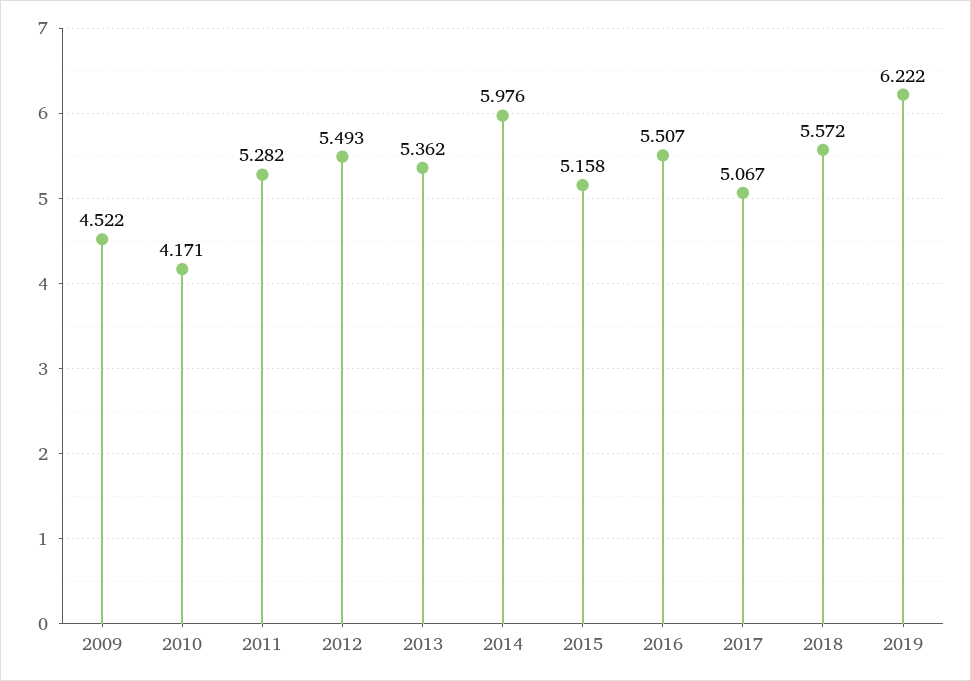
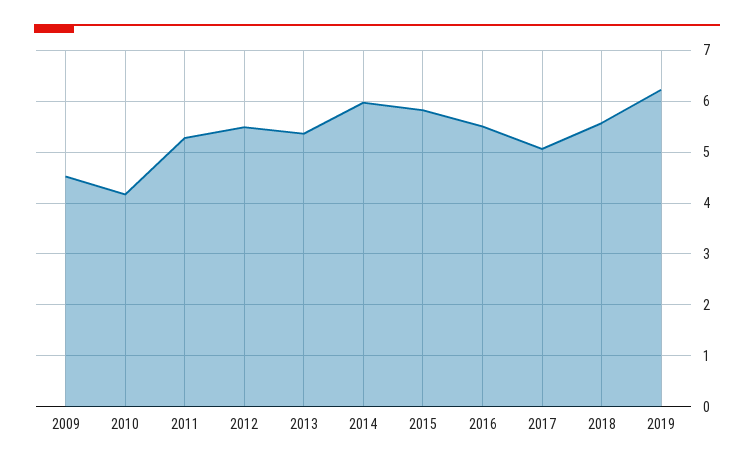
2015: 5.158 -> 5.8

